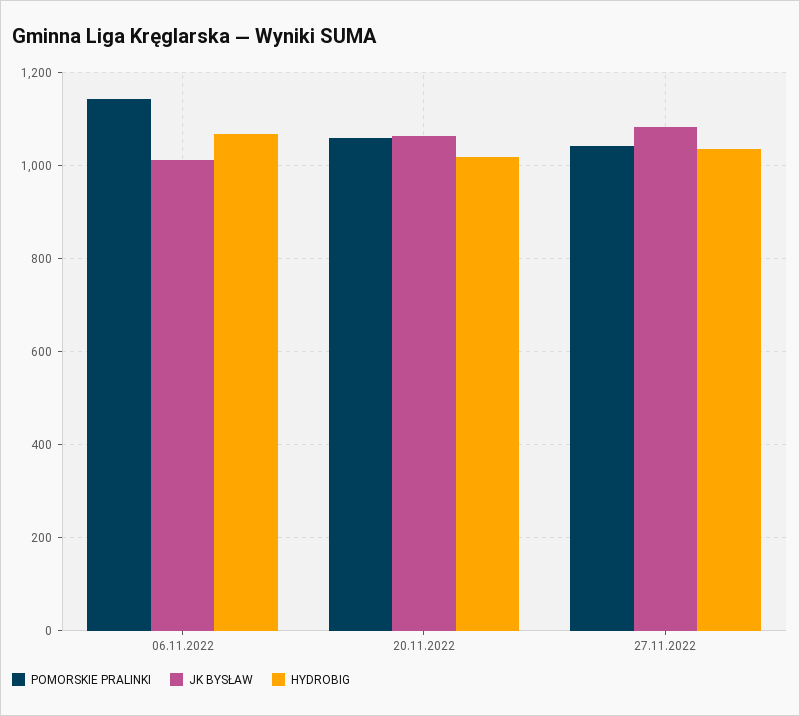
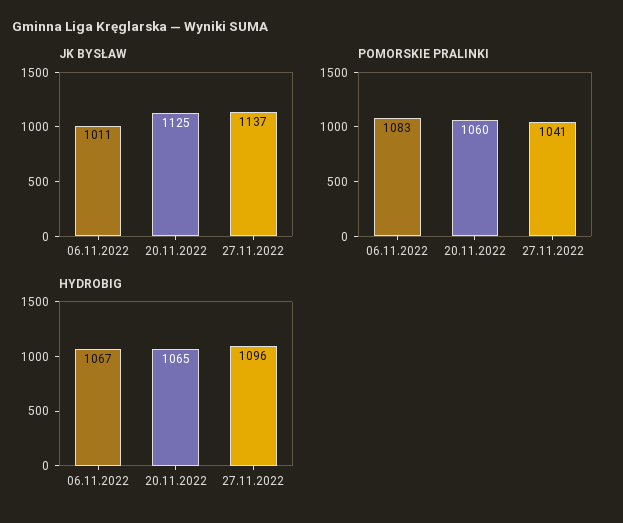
POMORSKIE PRALINKI, 06.11.2022: 1140 -> 1083
JK BYSŁAW, 20.11.2022: 1060 -> 1125
HYDROBIG, 20.11.2022: 1020 -> 1065
JK BYSŁAW, 27.11.2022: 1080 -> 1137
HYDROBIG, 27.11.2022: 1040 -> 1096

